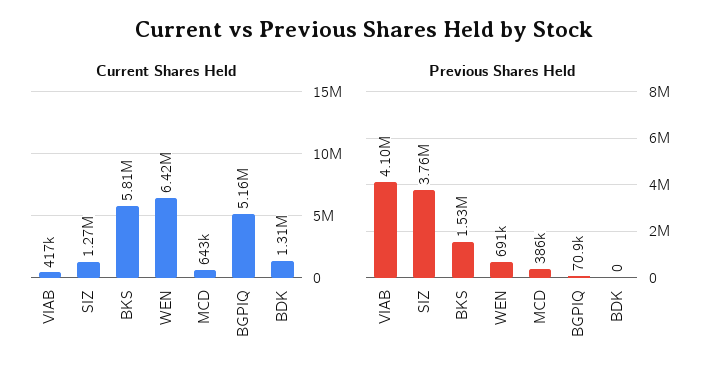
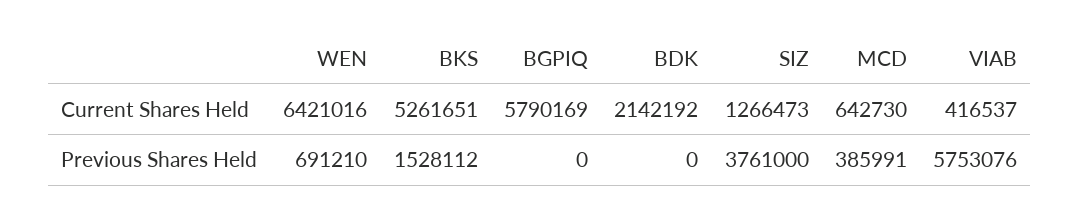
Current Shares Held, BKS: 5810000 -> 5261651
Current Shares Held, BGPIQ: 5160000 -> 5790169
Current Shares Held, BDK: 1310000 -> 2142192
Previous Shares Held, VIAB: 4100000 -> 5753076
Previous Shares Held, BGPIQ: 70900 -> 0

